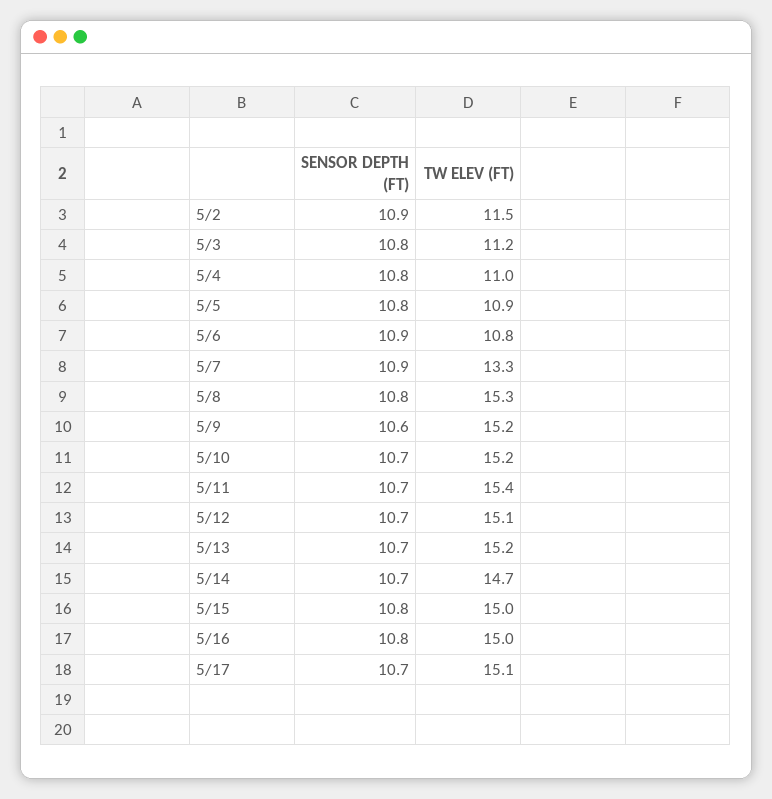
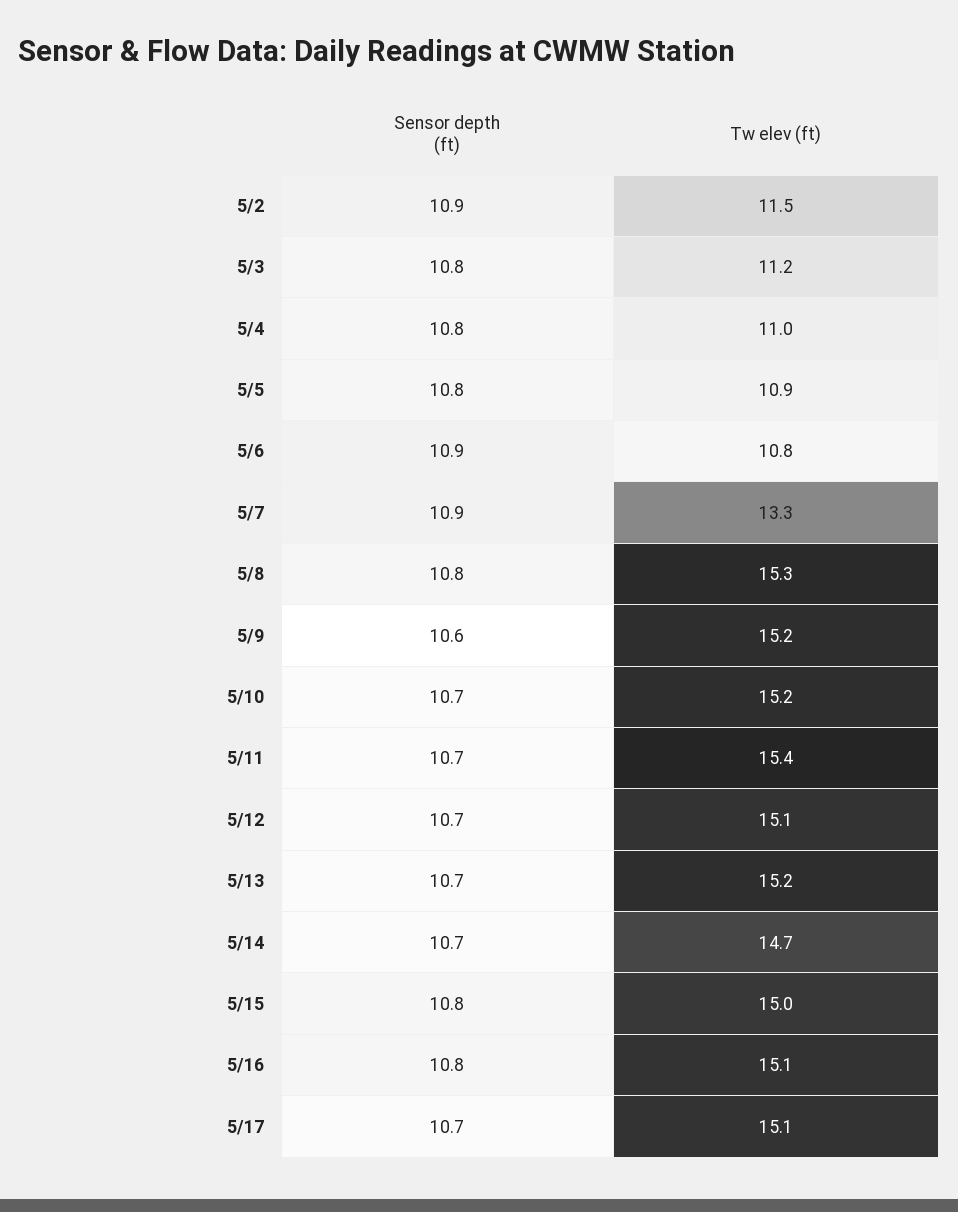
TW ELEV (FT), 5/16: 15 -> 15.1

